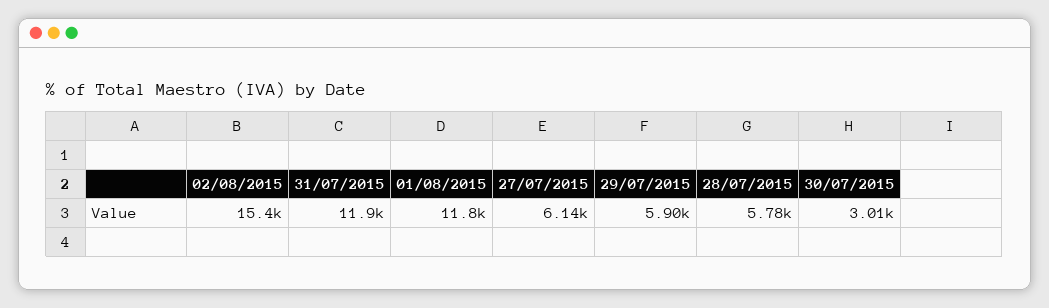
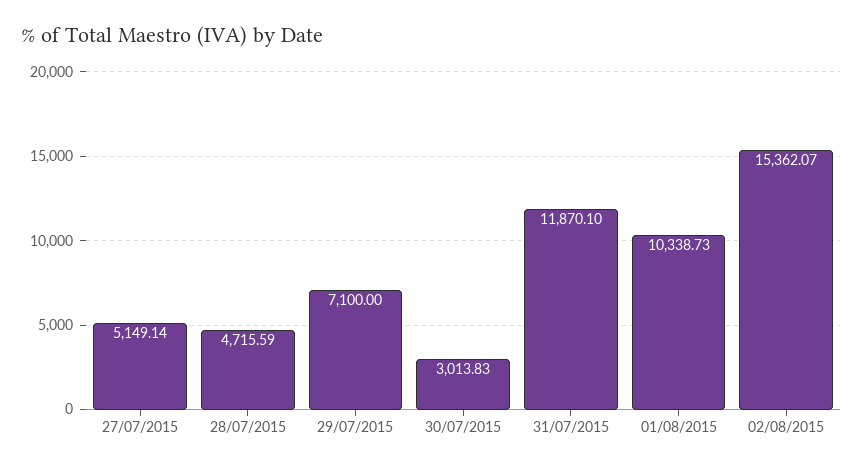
01/08/2015: 11800 -> 10338.73
27/07/2015: 6140 -> 5149.14
29/07/2015: 5900 -> 7100
28/07/2015: 5780 -> 4715.59

